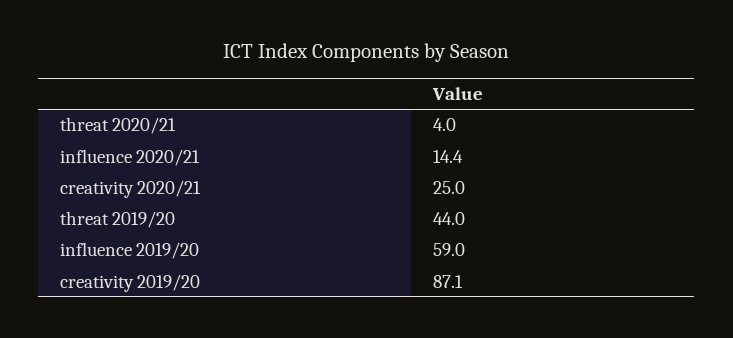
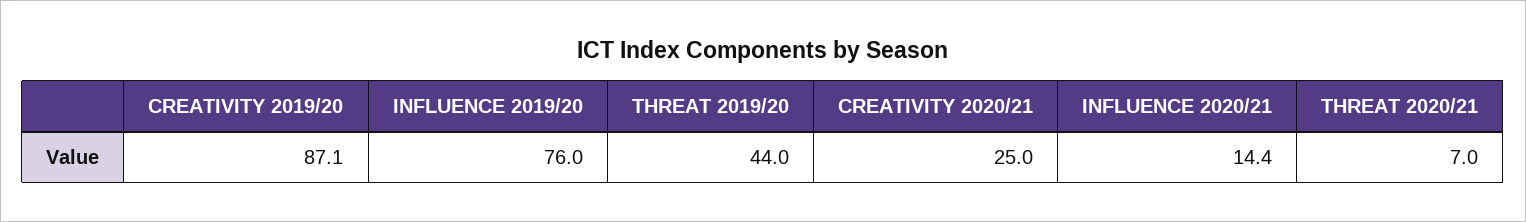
threat 2020/21: 4 -> 7
influence 2019/20: 59 -> 76

